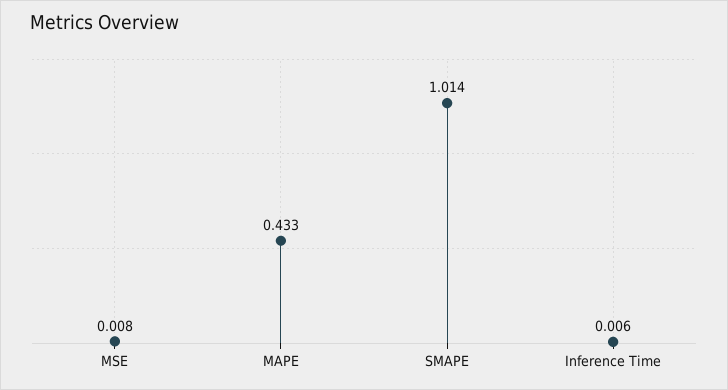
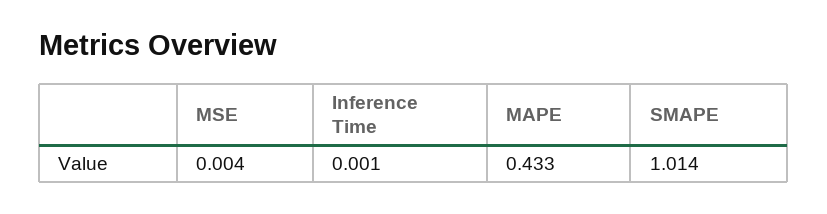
MSE: 0.008 -> 0.004
Inference Time: 0.006 -> 0.001

